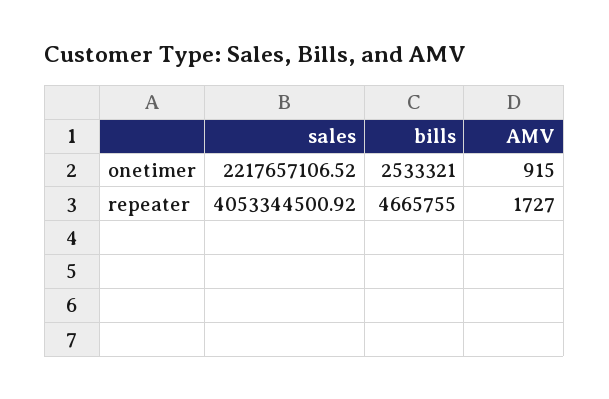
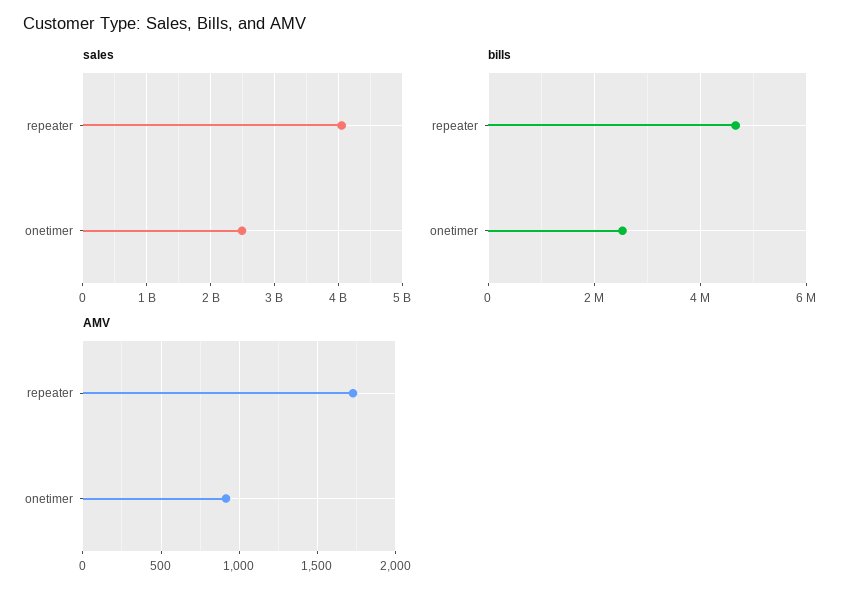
sales, onetimer: 2217657106.52 -> 2500000000

